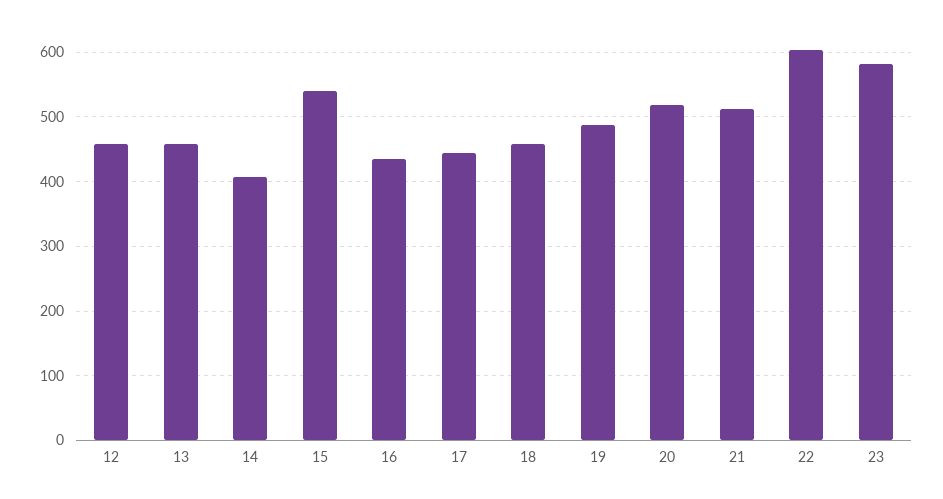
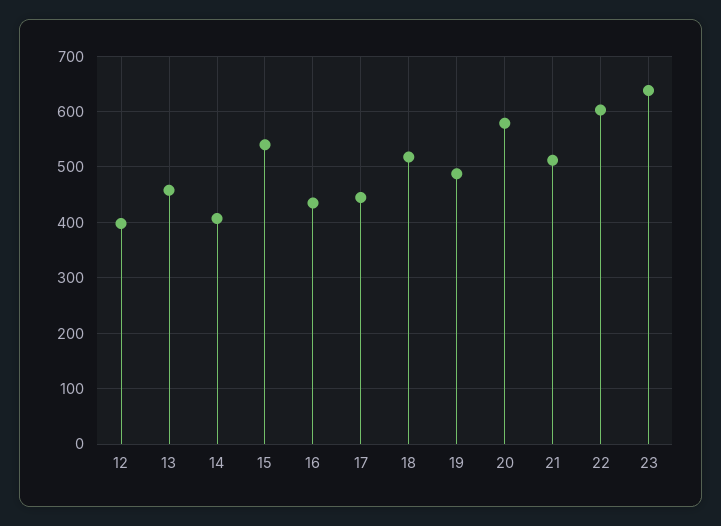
12: 460 -> 400
18: 460 -> 520
20: 520 -> 580
23: 580 -> 640

